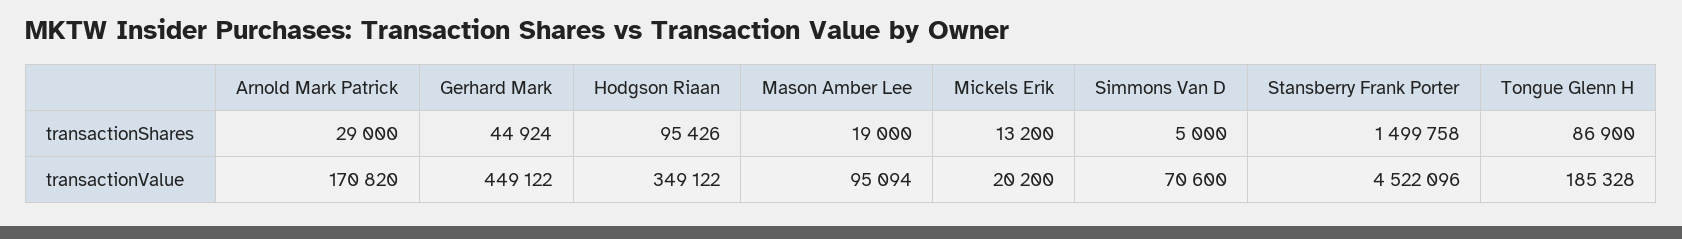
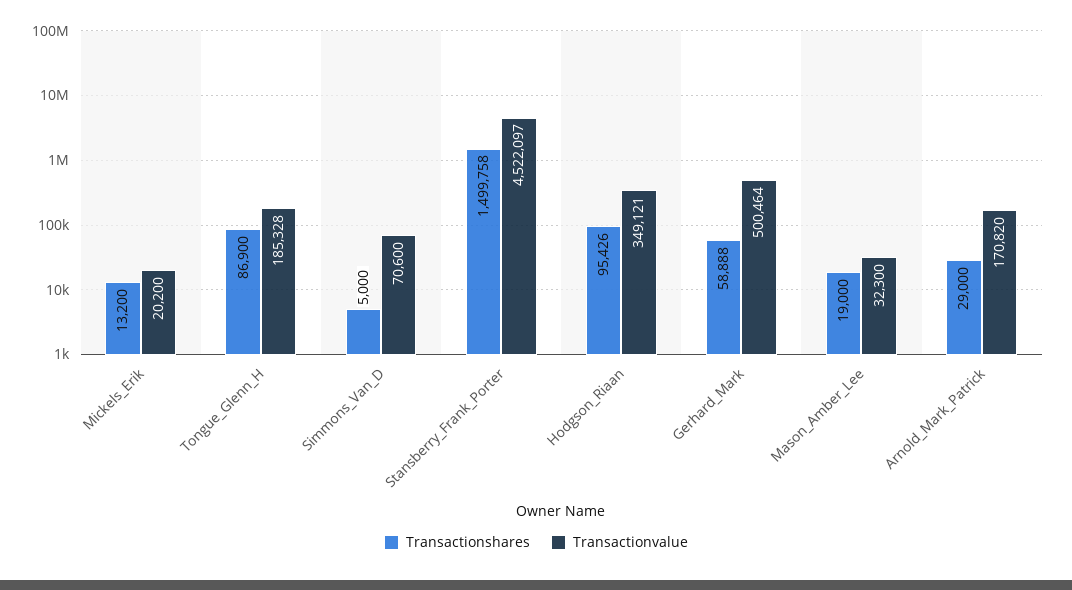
transactionShares, Gerhard Mark: 44924 -> 58888
transactionValue, Gerhard Mark: 449122 -> 500464
transactionValue, Hodgson Riaan: 349122 -> 349121
transactionValue, Mason Amber Lee: 95094 -> 32300
transactionValue, Stansberry Frank Porter: 4522096 -> 4522097

